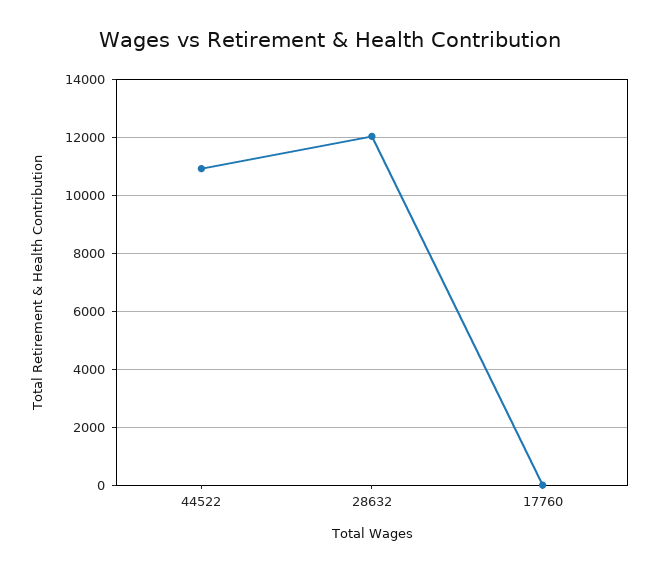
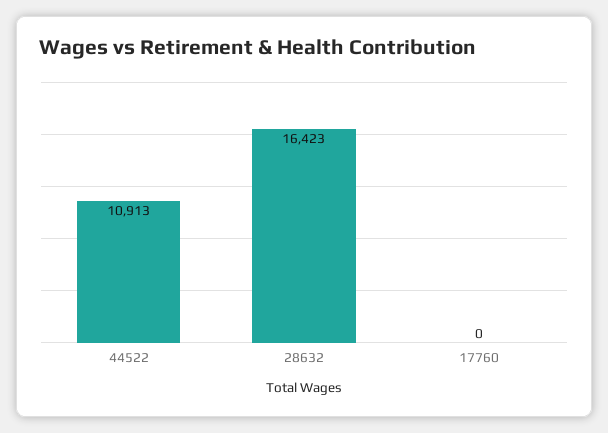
28632: 12000 -> 16423

